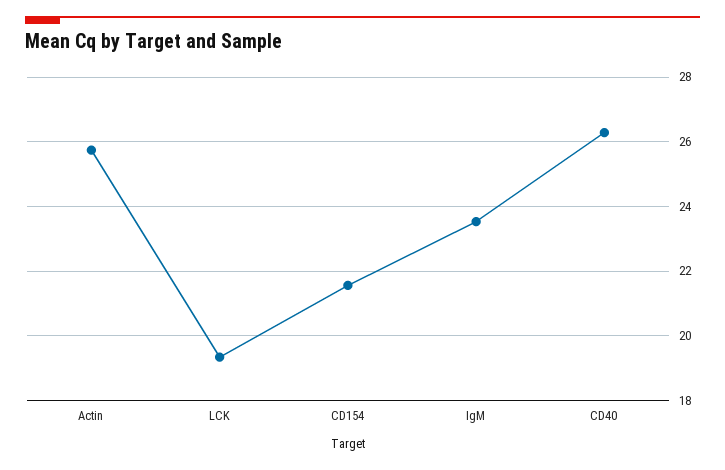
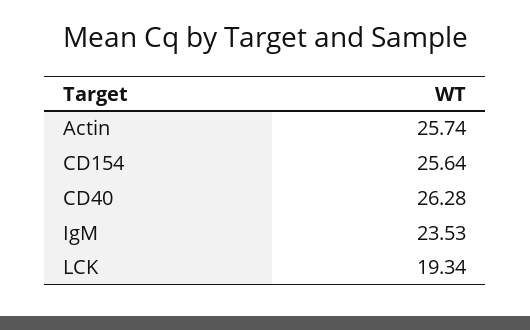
CD154: 21.6 -> 25.64

